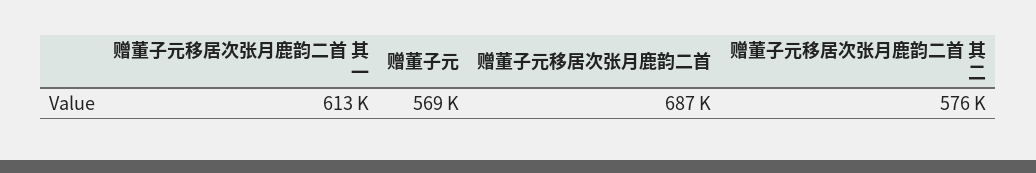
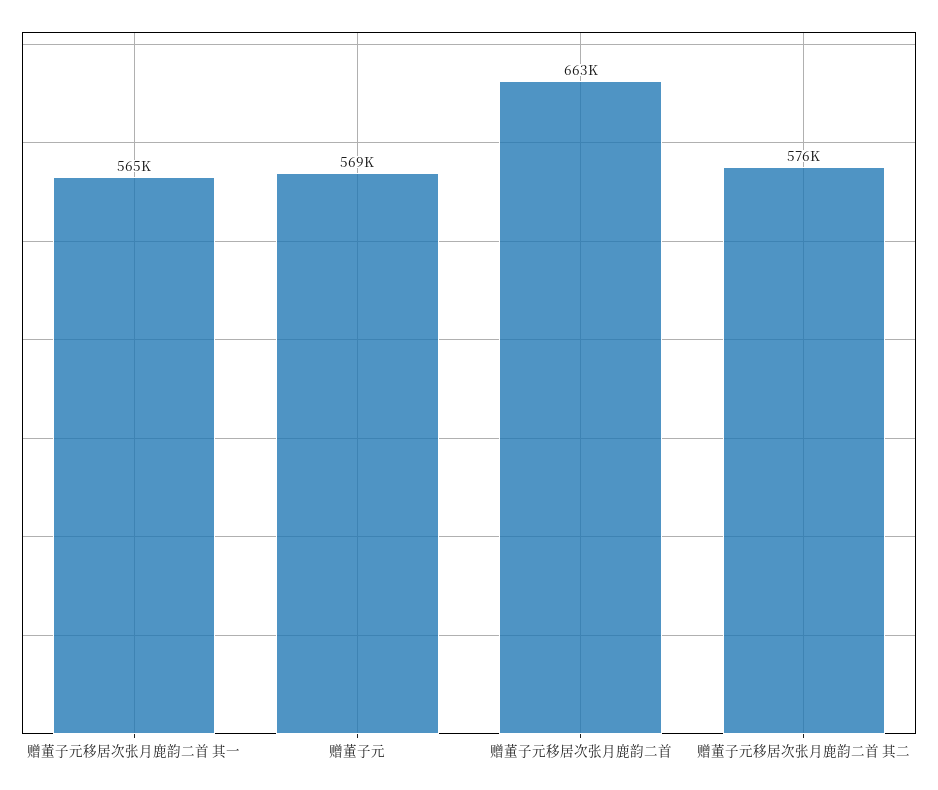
赠董子元移居次张月鹿韵二首 其一: 613000 -> 565000
赠董子元移居次张月鹿韵二首: 687000 -> 663000

